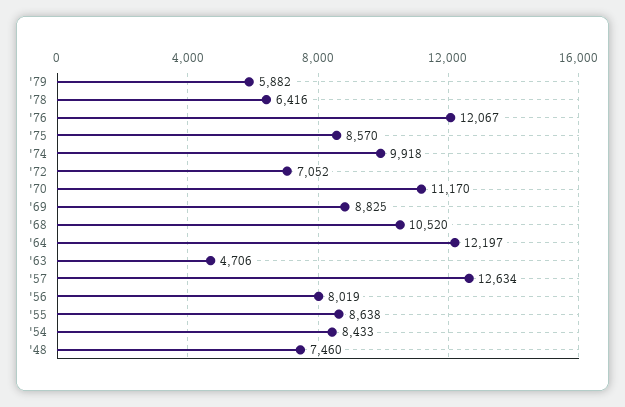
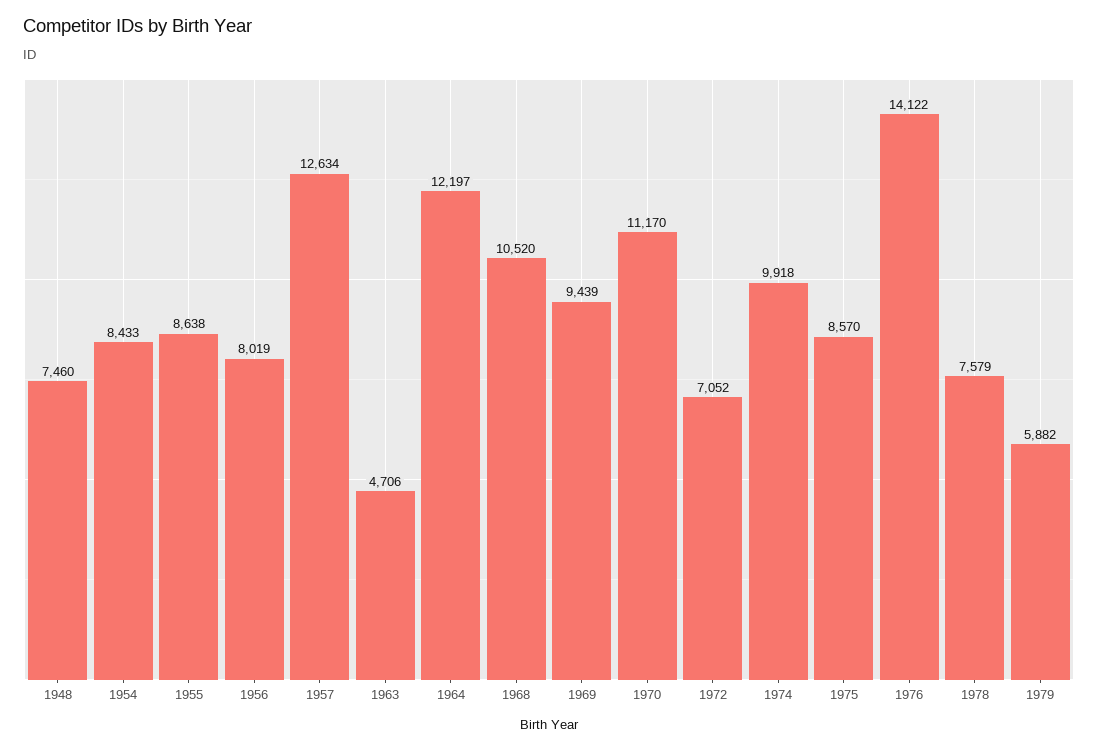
'78: 6416 -> 7579
'76: 12067 -> 14122
'69: 8825 -> 9439

